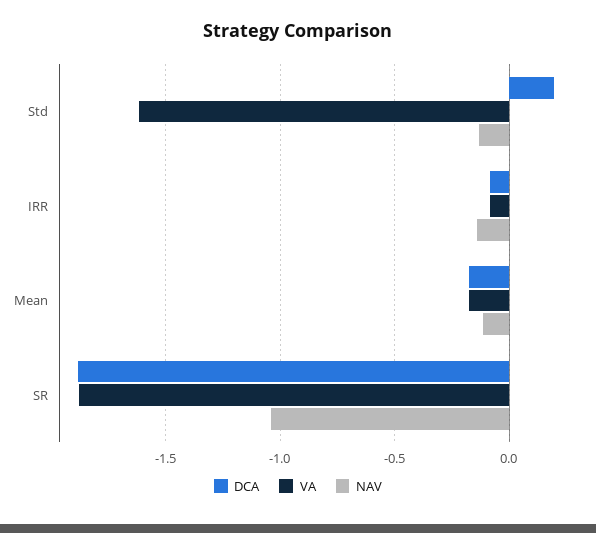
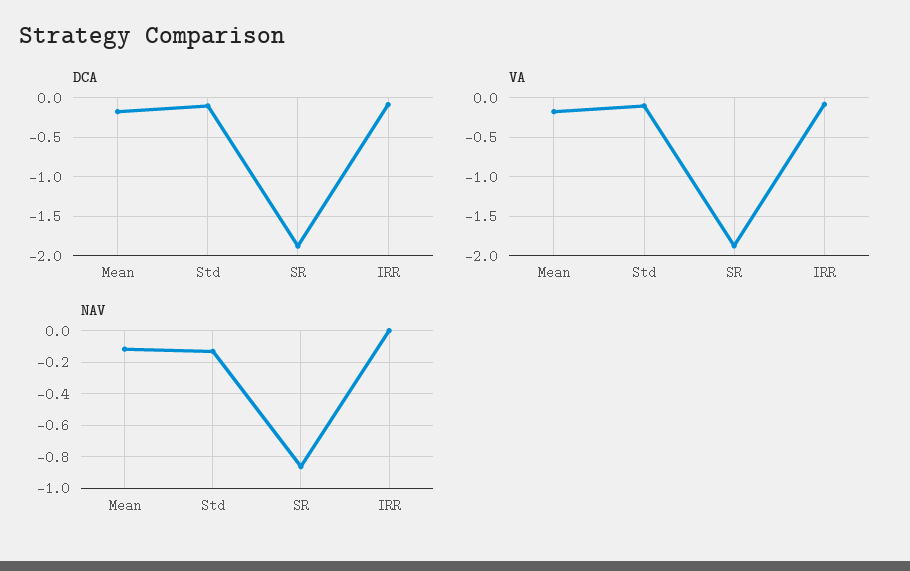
DCA, Std: 0.2 -> -0.1
VA, Std: -1.6 -> -0.1
NAV, IRR: -0.15 -> 0
NAV, SR: -1.05 -> -0.85

